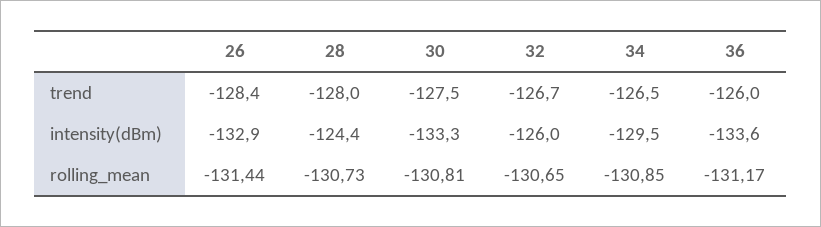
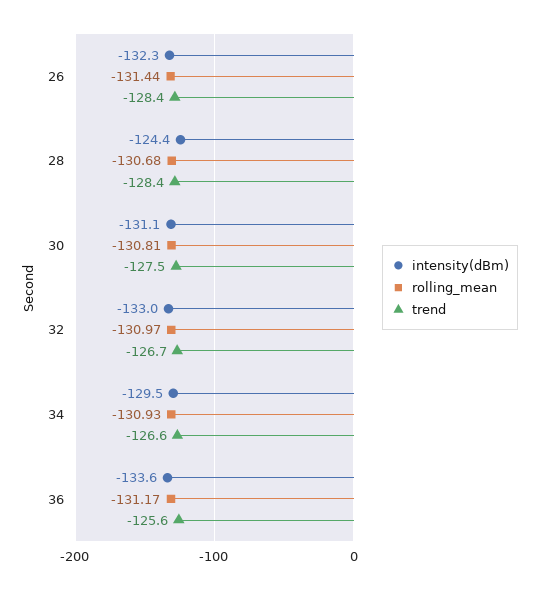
trend, 28: -128 -> -128.4
trend, 34: -126.5 -> -126.6
trend, 36: -126 -> -125.6
intensity(dBm), 26: -132.9 -> -132.3
intensity(dBm), 30: -133.3 -> -131.1
intensity(dBm), 32: -126 -> -133
rolling_mean, 28: -130.73 -> -130.68
rolling_mean, 32: -130.65 -> -130.97
rolling_mean, 34: -130.85 -> -130.93

